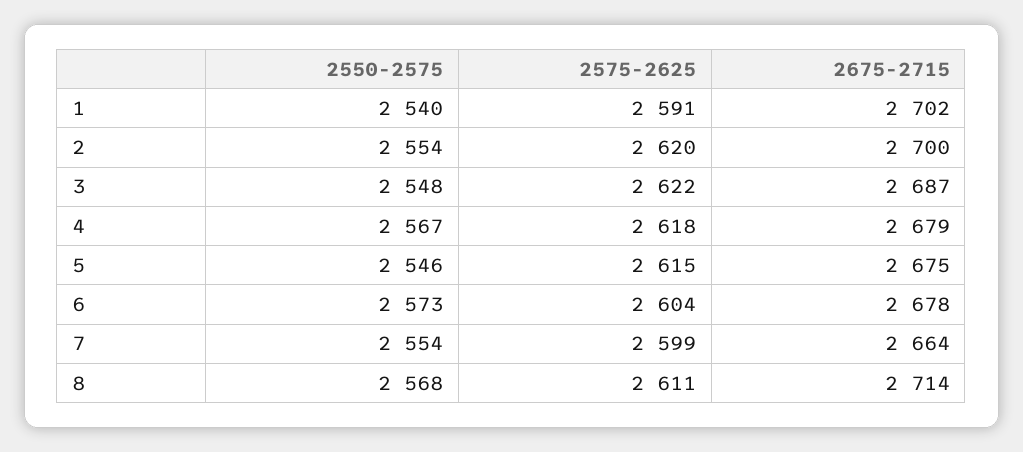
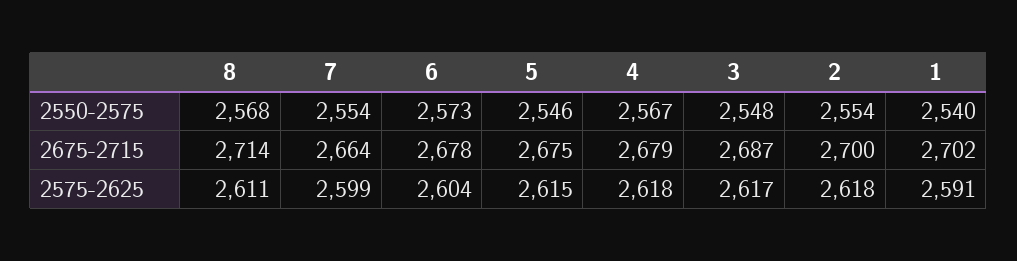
2575-2625, 2: 2620 -> 2618
2575-2625, 3: 2622 -> 2617

